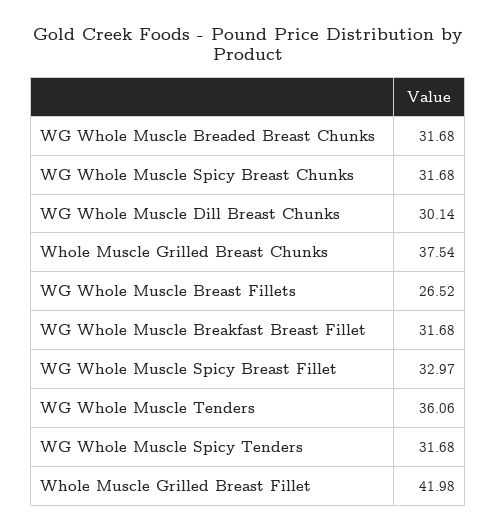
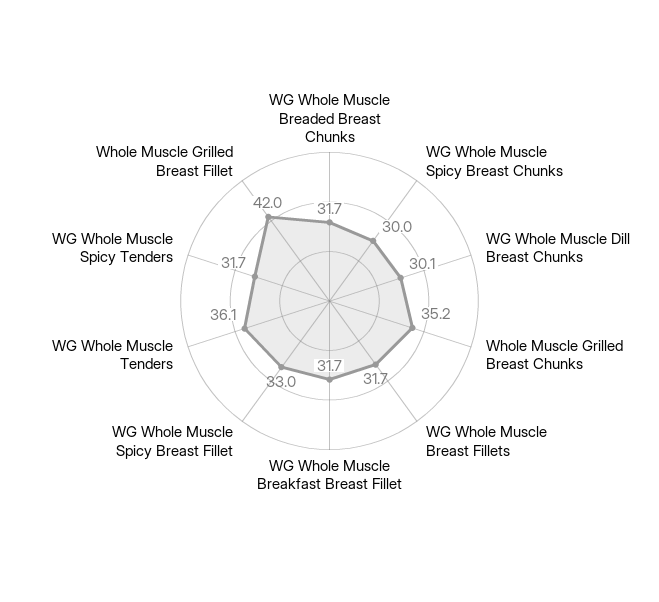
WG Whole Muscle Spicy Breast Chunks: 31.68 -> 30
Whole Muscle Grilled Breast Chunks: 37.54 -> 35.2
WG Whole Muscle Breast Fillets: 26.52 -> 31.7

